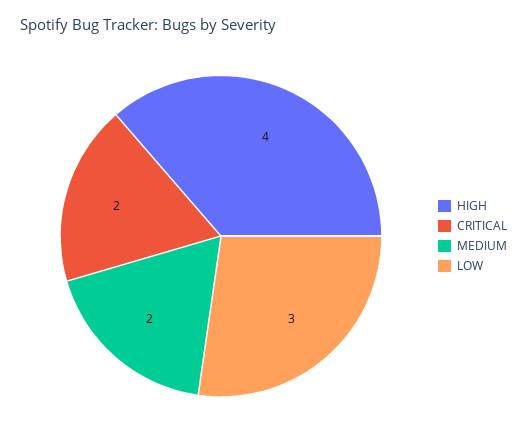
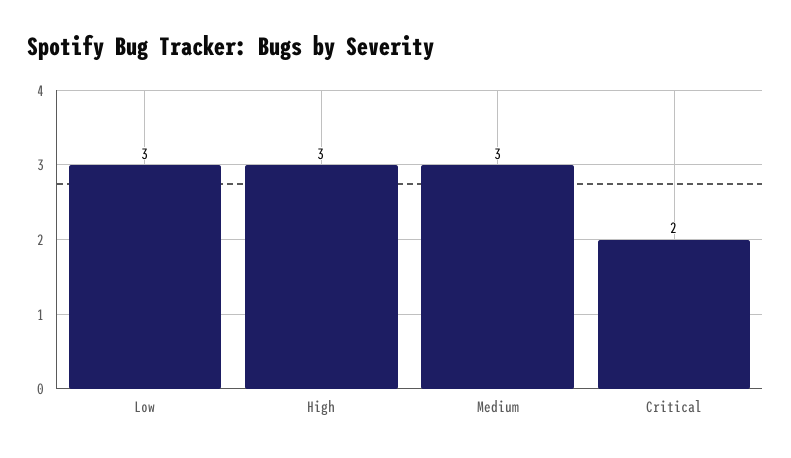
HIGH: 4 -> 3
MEDIUM: 2 -> 3

